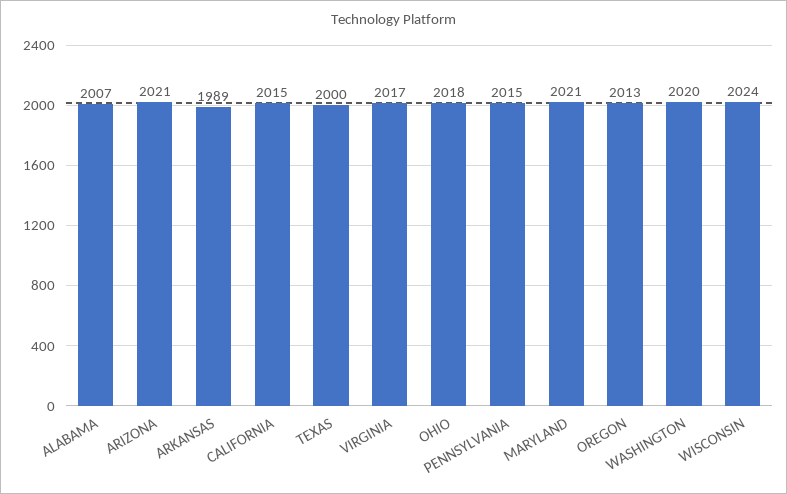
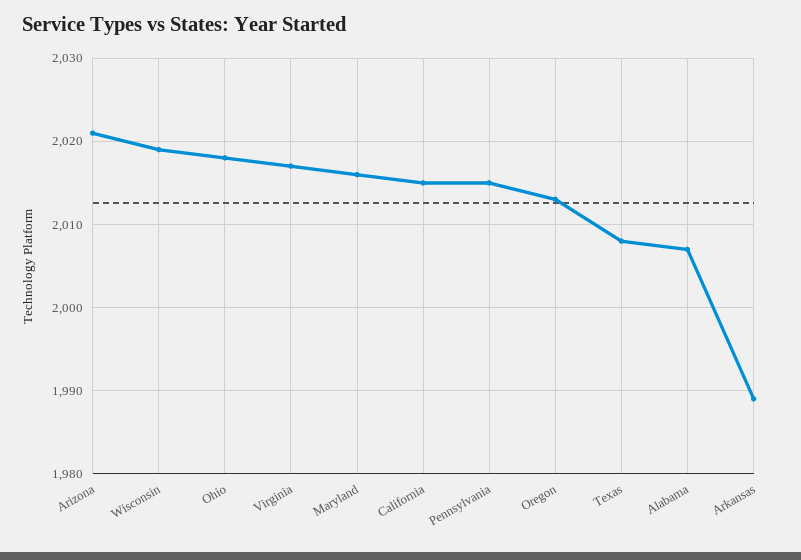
TEXAS: 2000 -> 2008
MARYLAND: 2021 -> 2016
WASHINGTON: 2020 -> none
WISCONSIN: 2024 -> 2019

